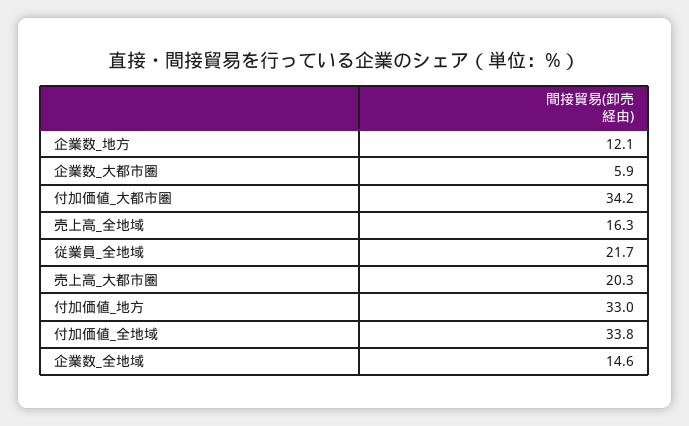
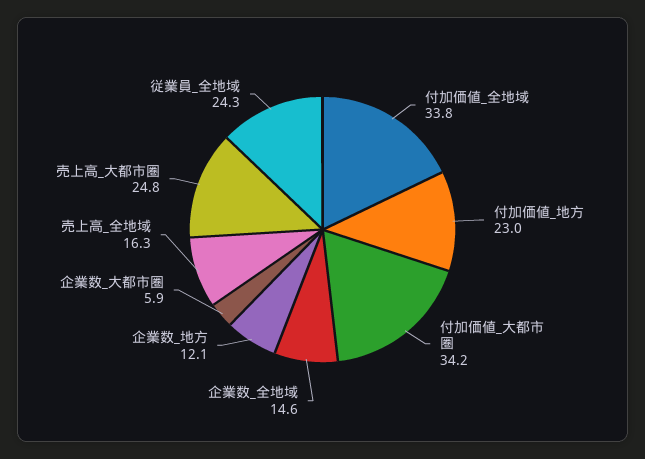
従業員_全地域: 21.7 -> 24.3
売上高_大都市圏: 20.3 -> 24.8
付加価値_地方: 33 -> 23

